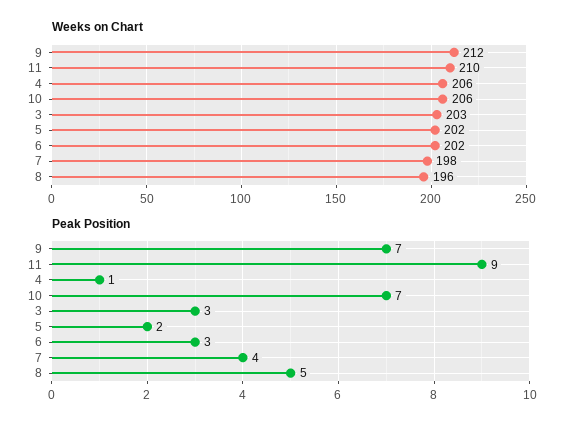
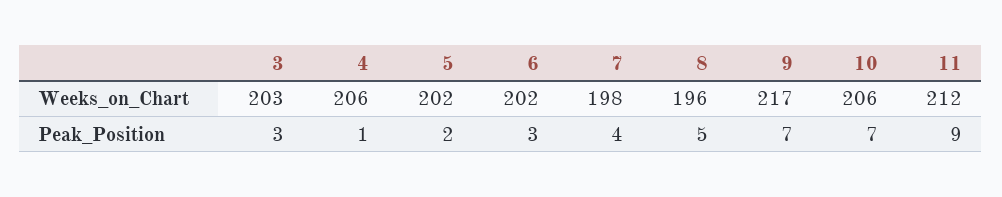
Weeks on Chart, 9: 212 -> 217
Weeks on Chart, 11: 210 -> 212

